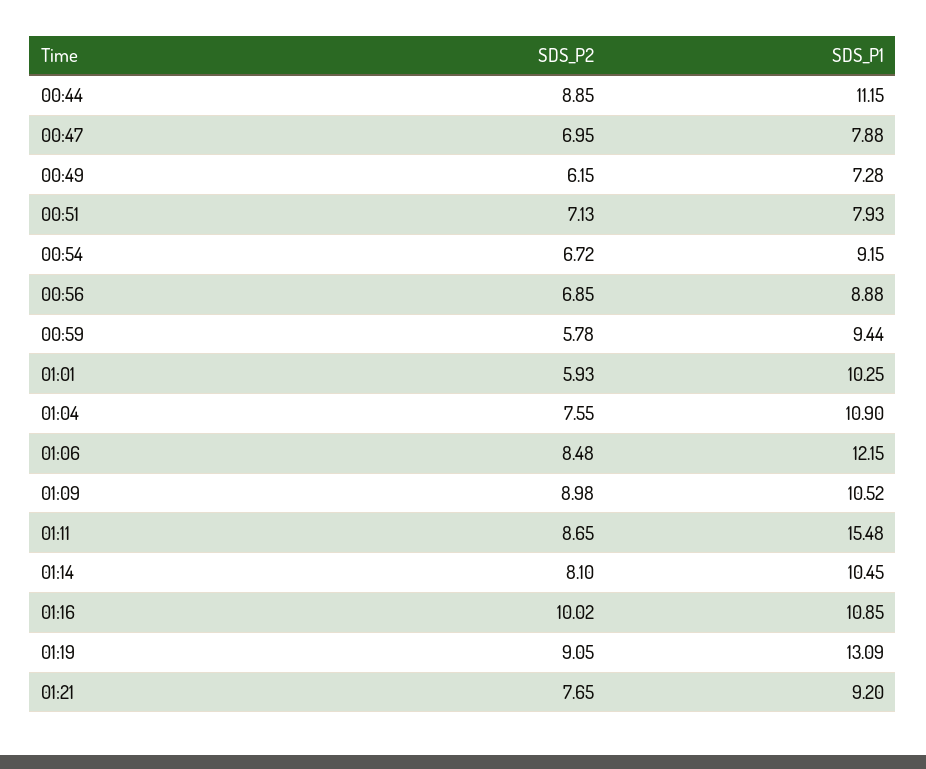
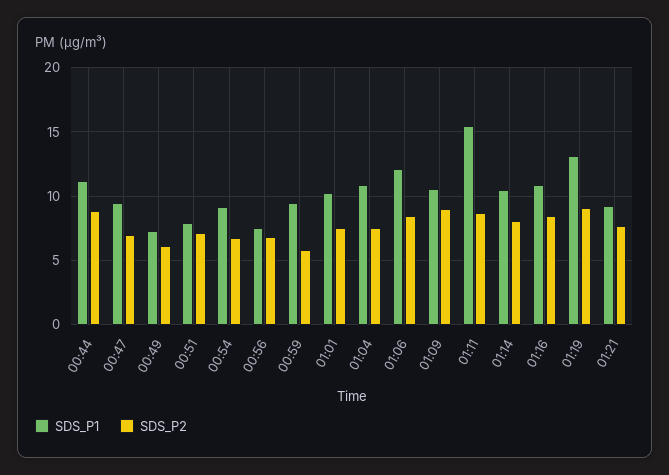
SDS_P1, 00:47: 7.88 -> 9.5
SDS_P1, 00:56: 8.88 -> 7.5
SDS_P2, 01:01: 5.93 -> 7.5
SDS_P2, 01:16: 10.02 -> 8.5

